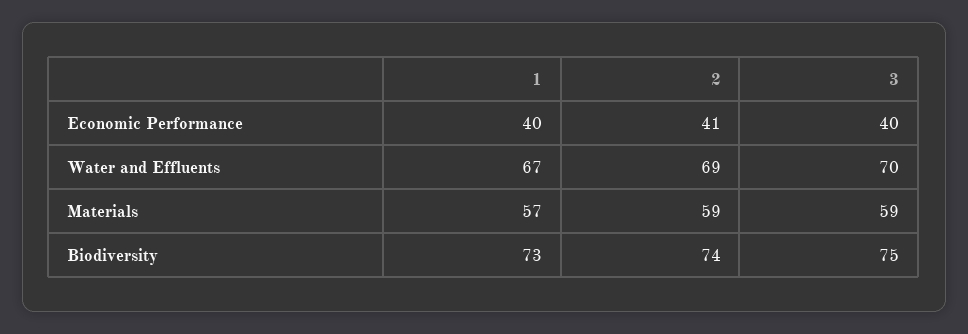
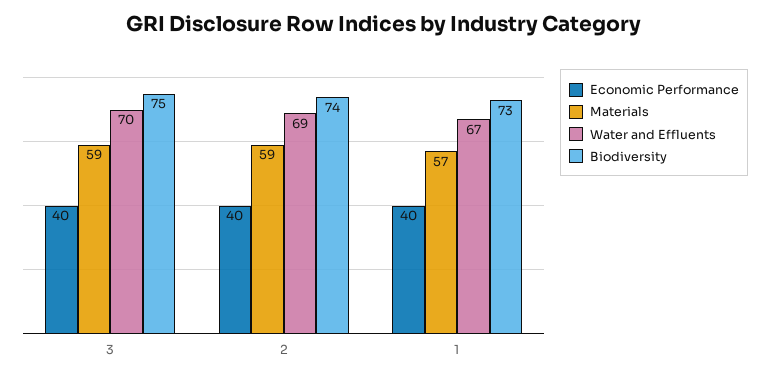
Economic Performance, 2: 41 -> 40

